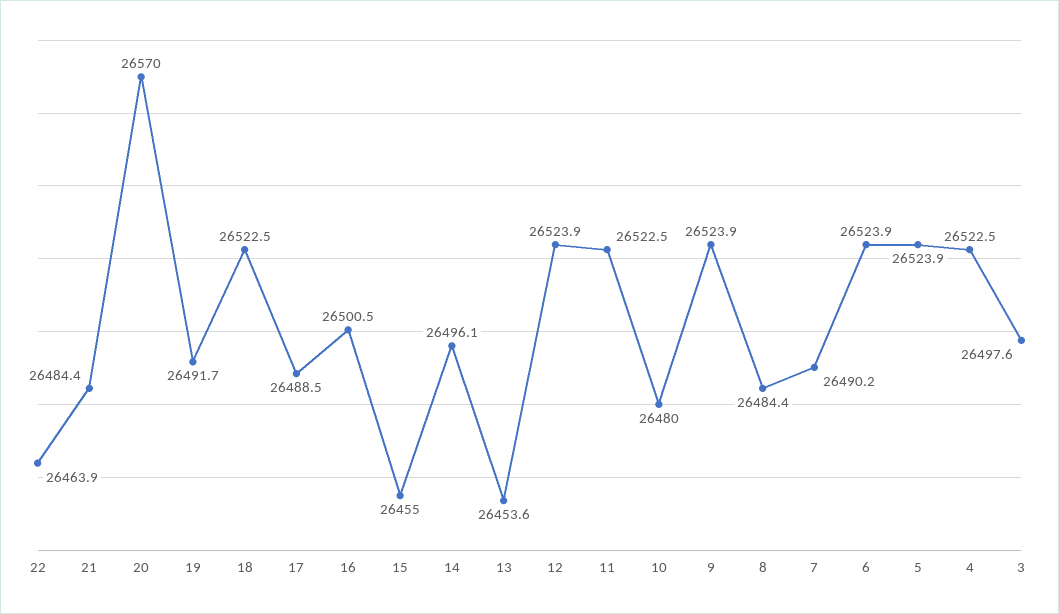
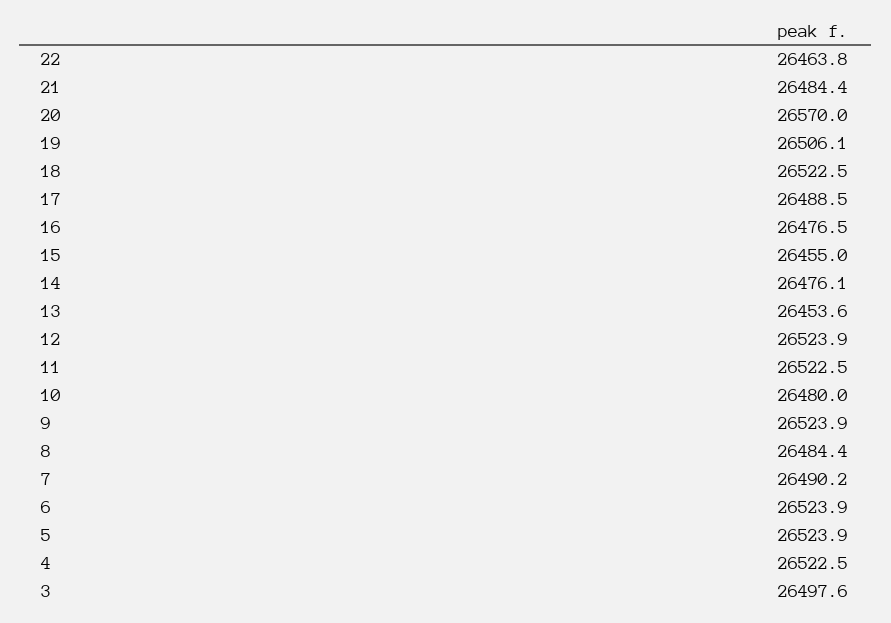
22: 26463.9 -> 26463.8
19: 26491.7 -> 26506.1
16: 26500.5 -> 26476.5
14: 26496.1 -> 26476.1

